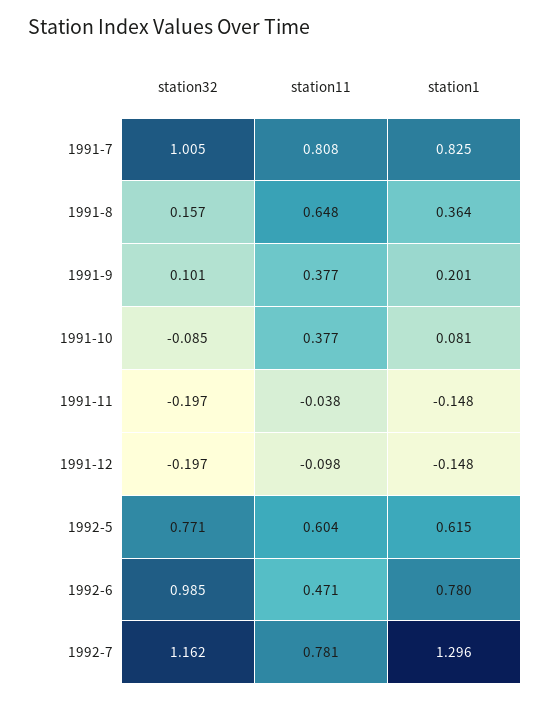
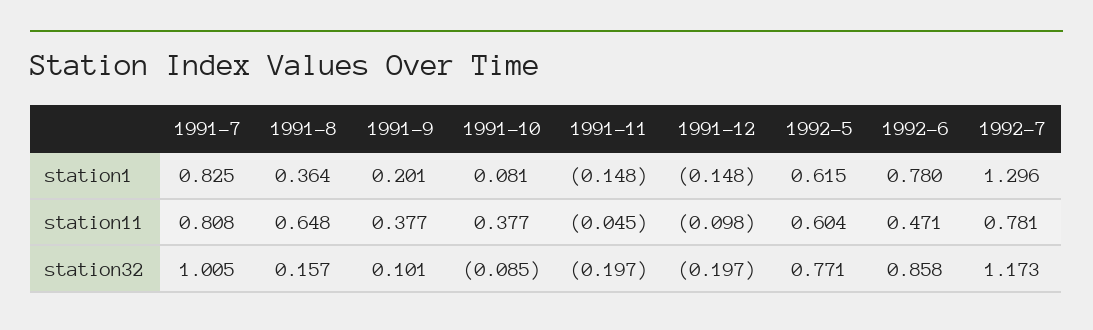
station11, 1991-11: -0.038 -> -0.045
station32, 1992-6: 0.985 -> 0.858
station32, 1992-7: 1.162 -> 1.173

